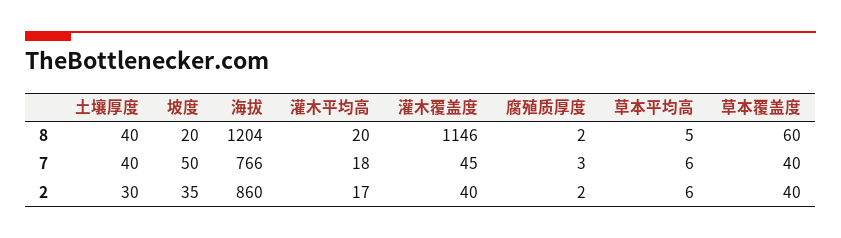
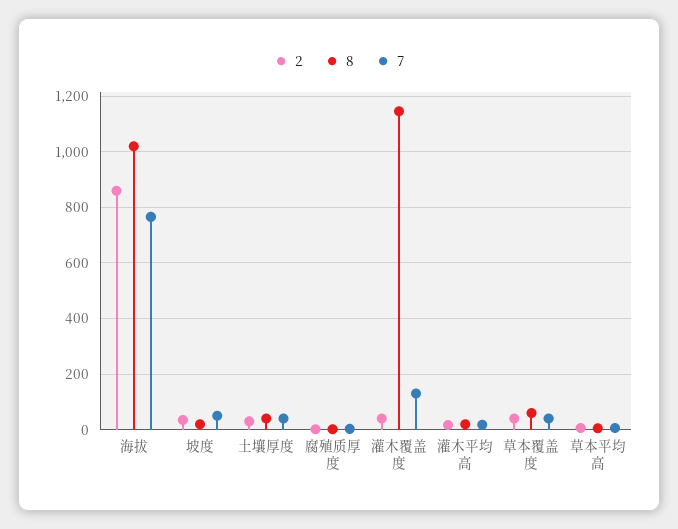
8, 海拔: 1204 -> 1025
7, 灌木覆盖度: 45 -> 125

